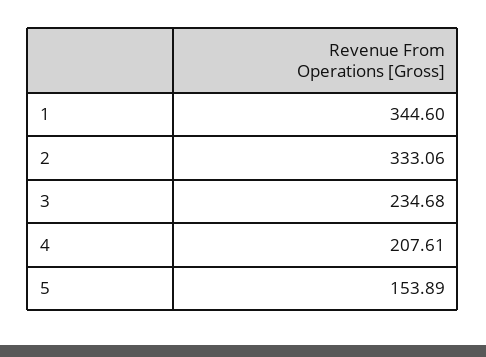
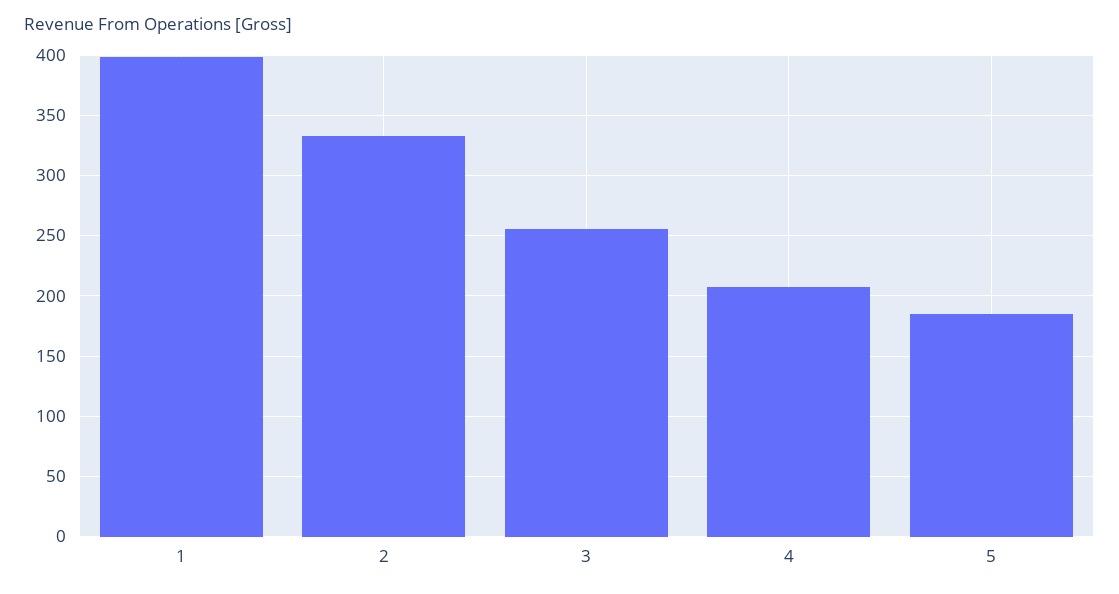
1: 344.6 -> 400
3: 234.68 -> 255
5: 153.89 -> 185

